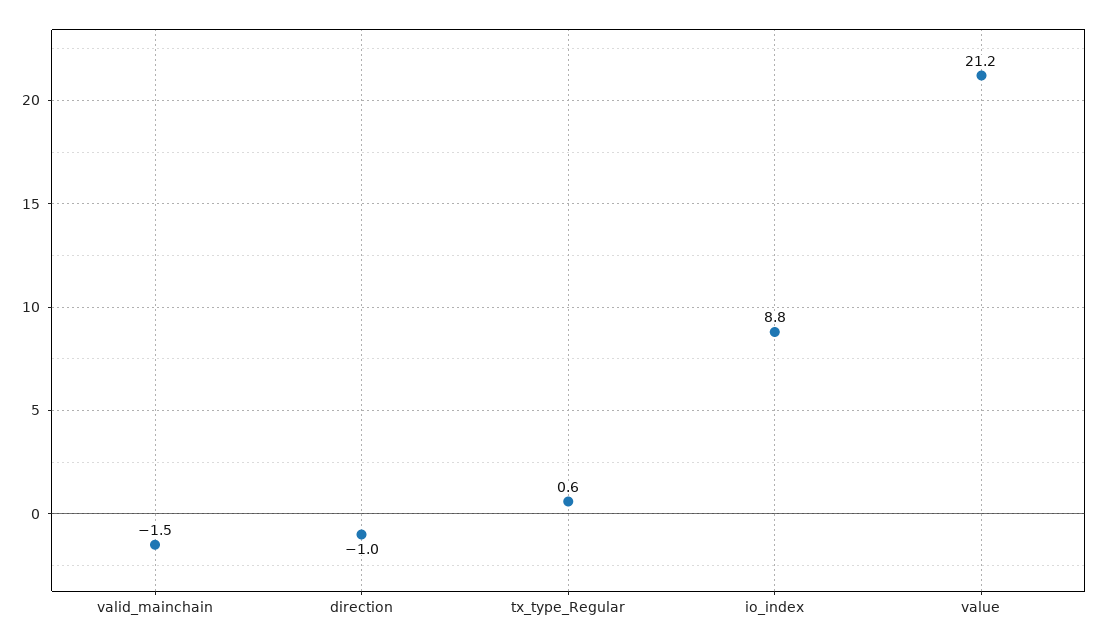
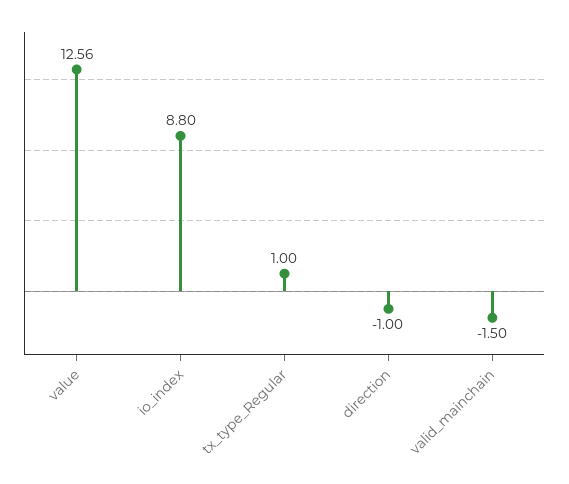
tx_type_Regular: 0.6 -> 1
value: 21.2 -> 12.56

